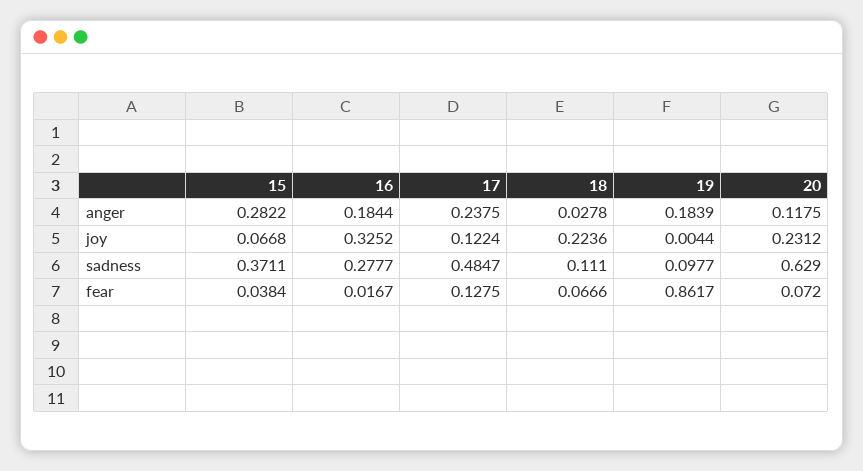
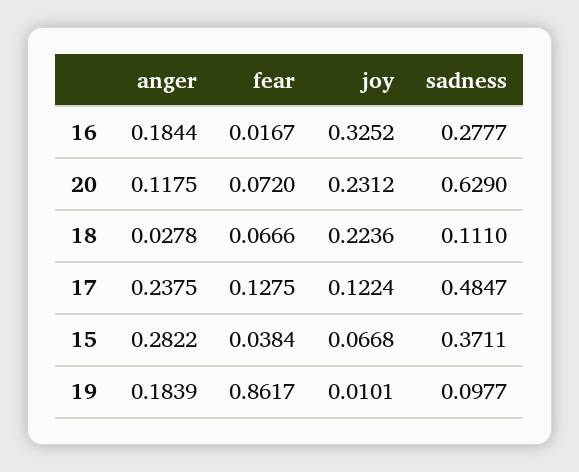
19, joy: 0.0044 -> 0.0101

